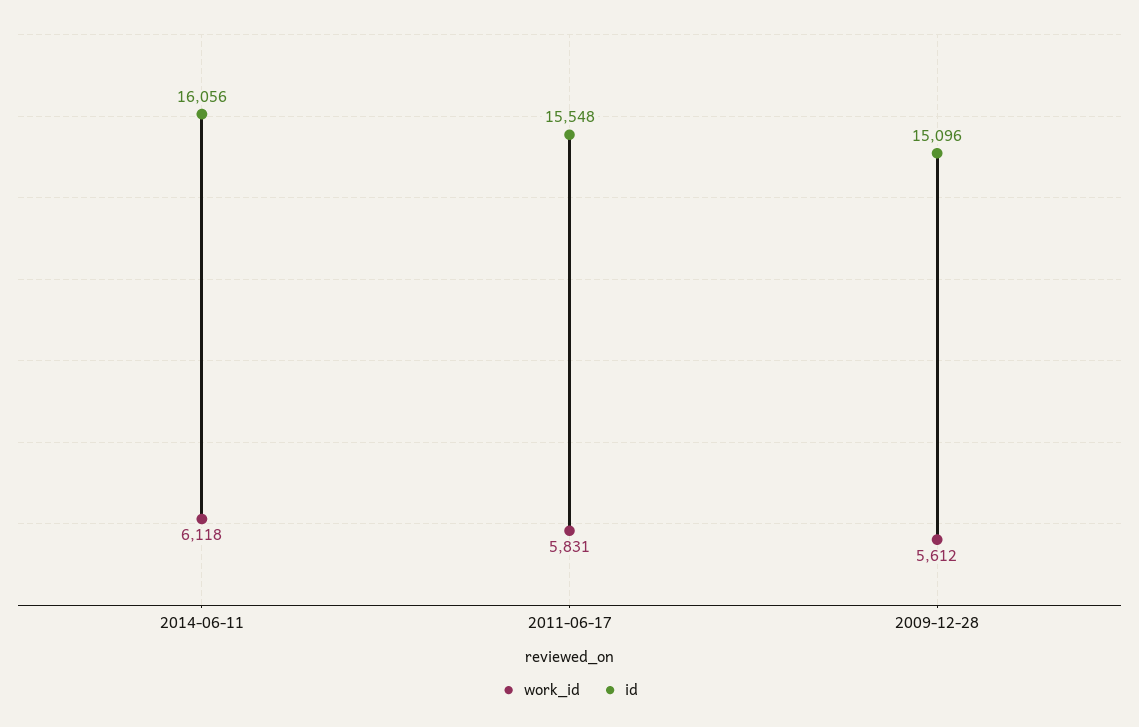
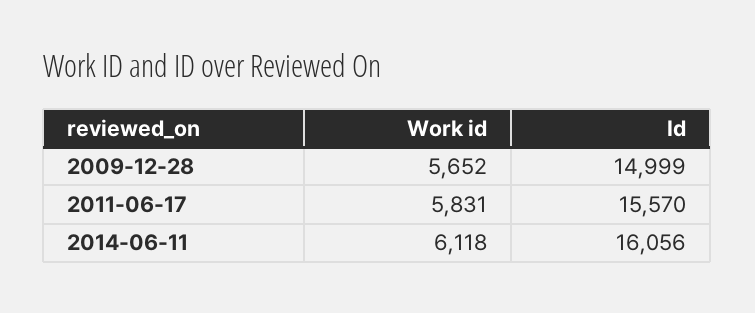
id, 2011-06-17: 15548 -> 15570
work_id, 2009-12-28: 5612 -> 5652
id, 2009-12-28: 15096 -> 14999

